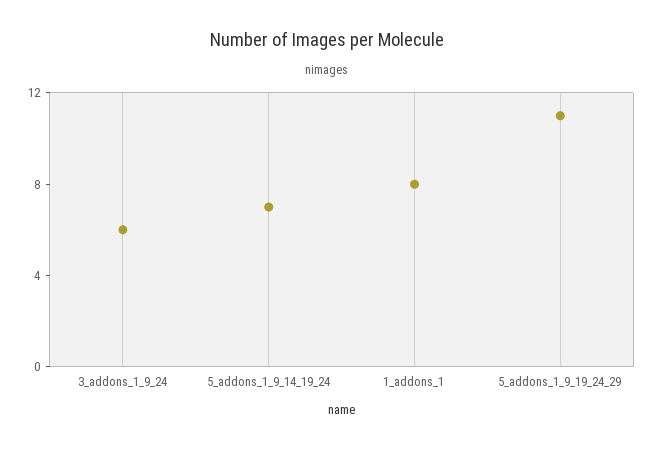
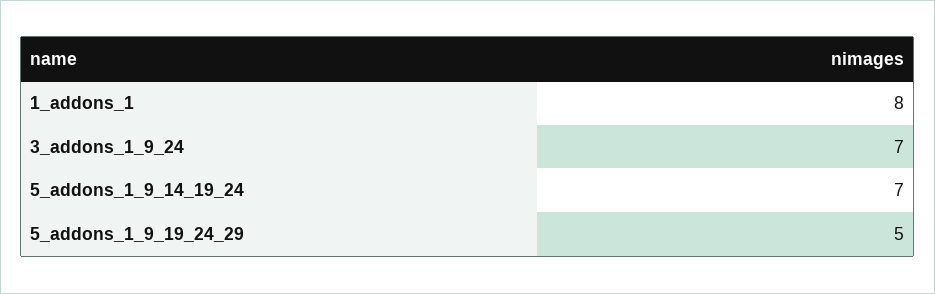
3_addons_1_9_24: 6 -> 7
5_addons_1_9_19_24_29: 11 -> 5

